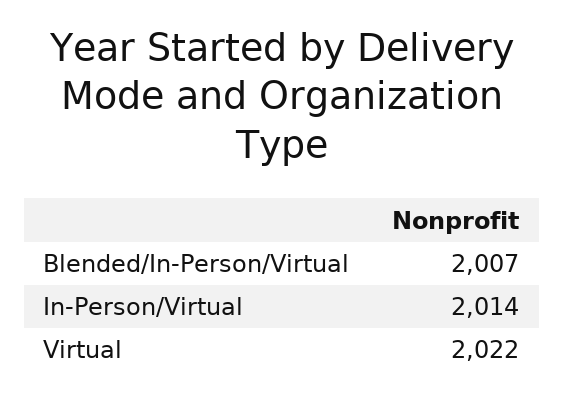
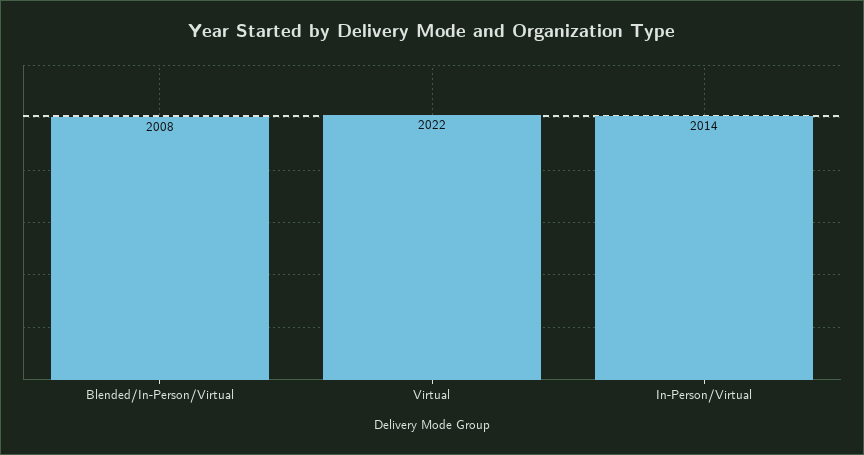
Blended/In-Person/Virtual: 2007 -> 2008

